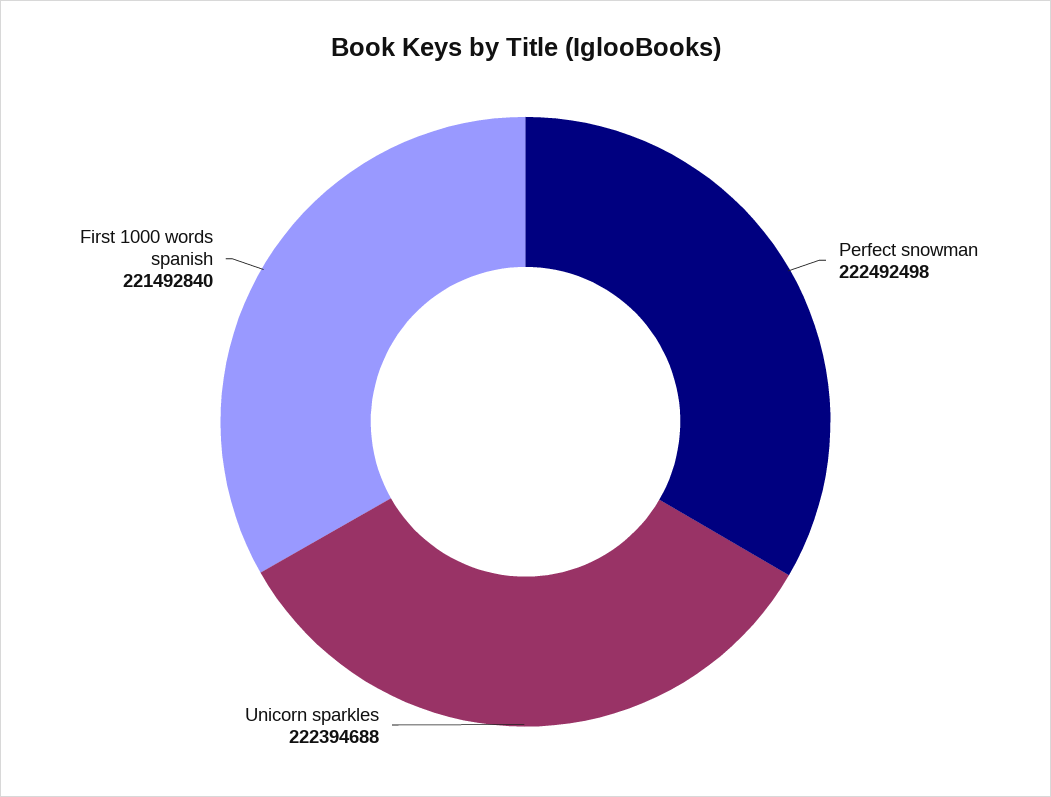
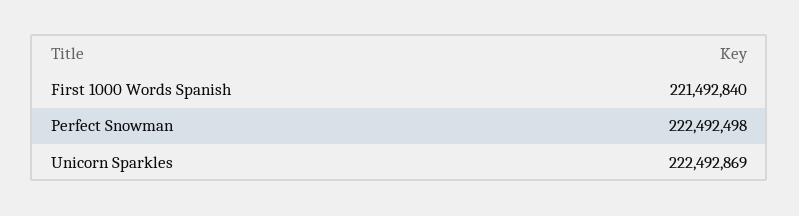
Unicorn sparkles: 222394688 -> 222492869

